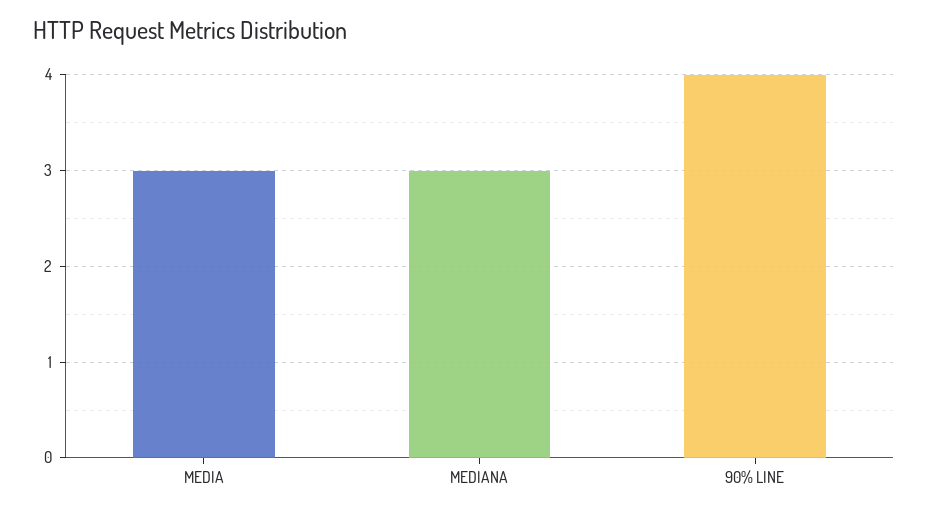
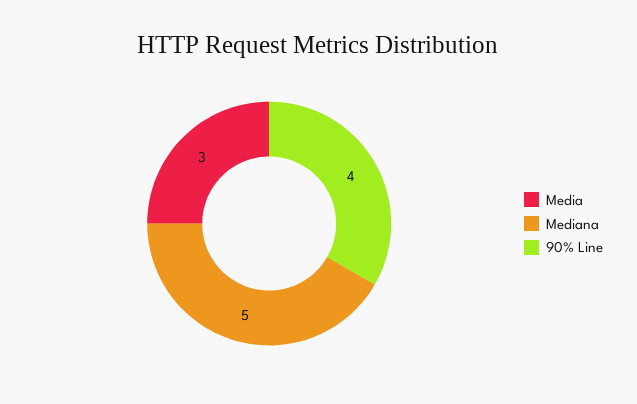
MEDIANA: 3 -> 5

